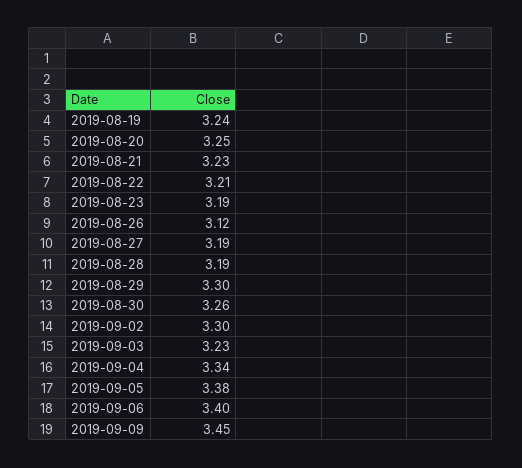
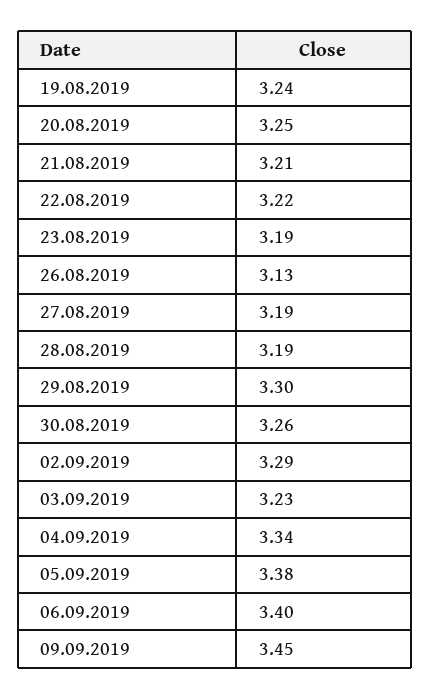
2019-08-21: 3.23 -> 3.21
2019-08-22: 3.21 -> 3.22
2019-08-26: 3.12 -> 3.13
2019-09-02: 3.3 -> 3.29

